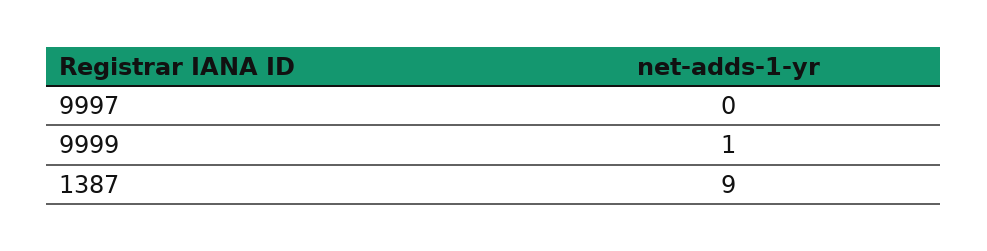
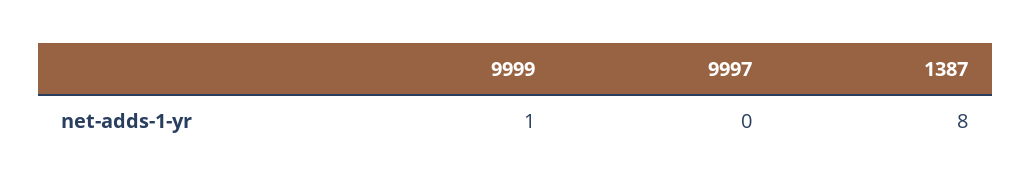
1387: 9 -> 8

